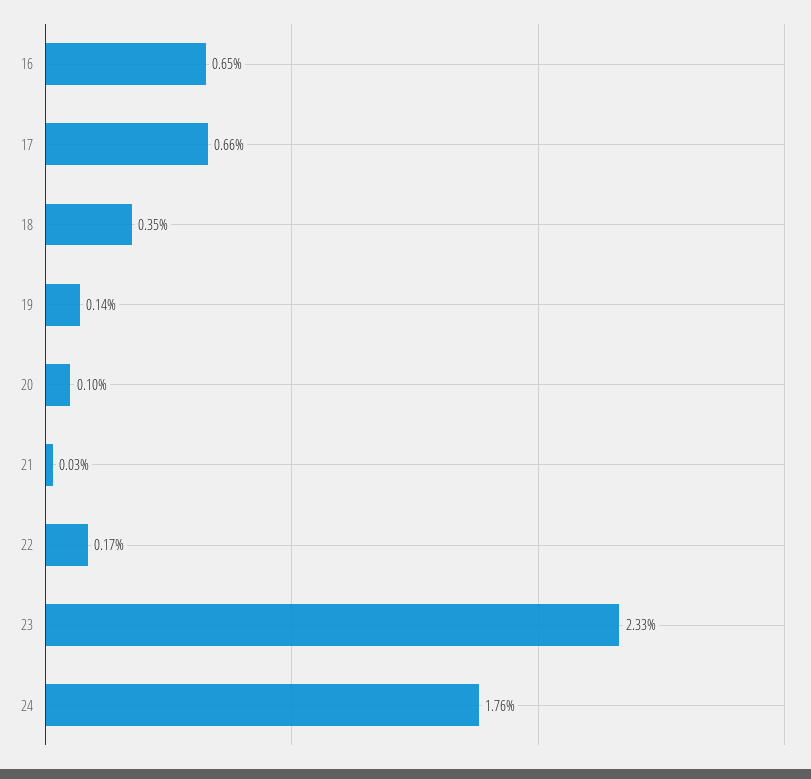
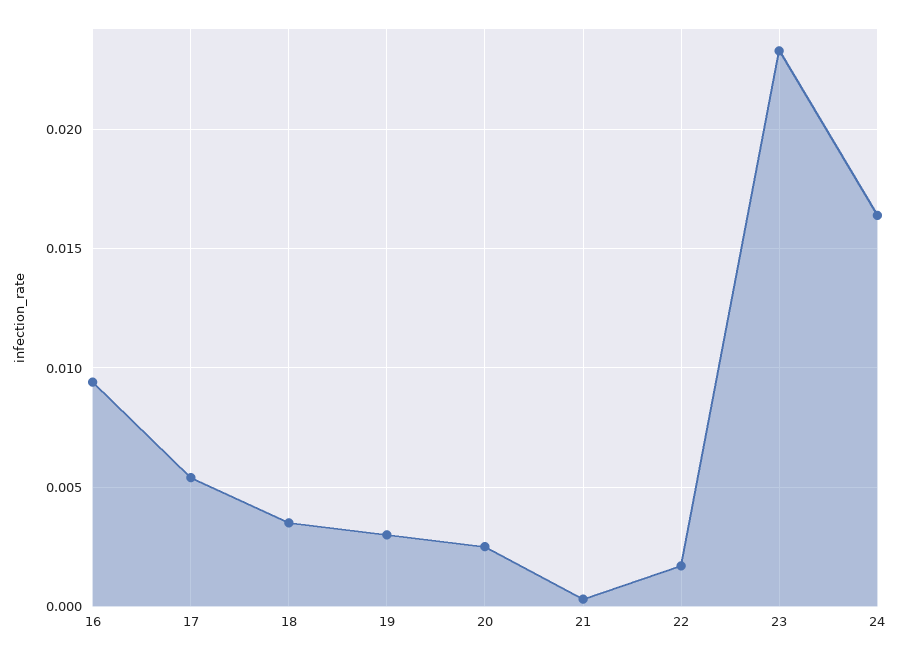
16: 0.0065 -> 0.0095
17: 0.0066 -> 0.0055
19: 0.0014 -> 0.003
20: 0.001 -> 0.0025
24: 0.0176 -> 0.0165

